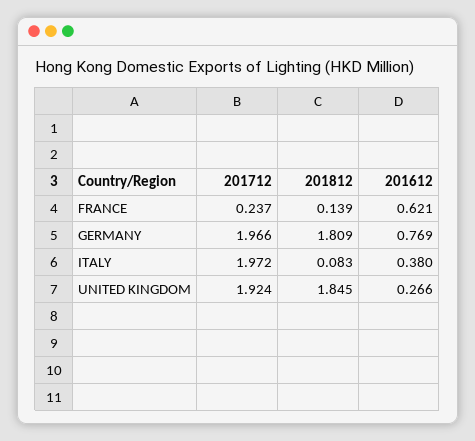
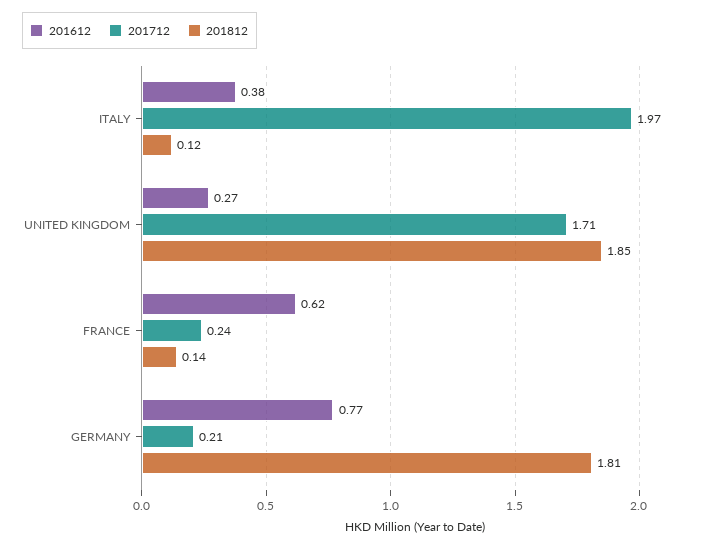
201712, GERMANY: 1.966 -> 0.21
201812, ITALY: 0.083 -> 0.12
201712, UNITED KINGDOM: 1.924 -> 1.71

